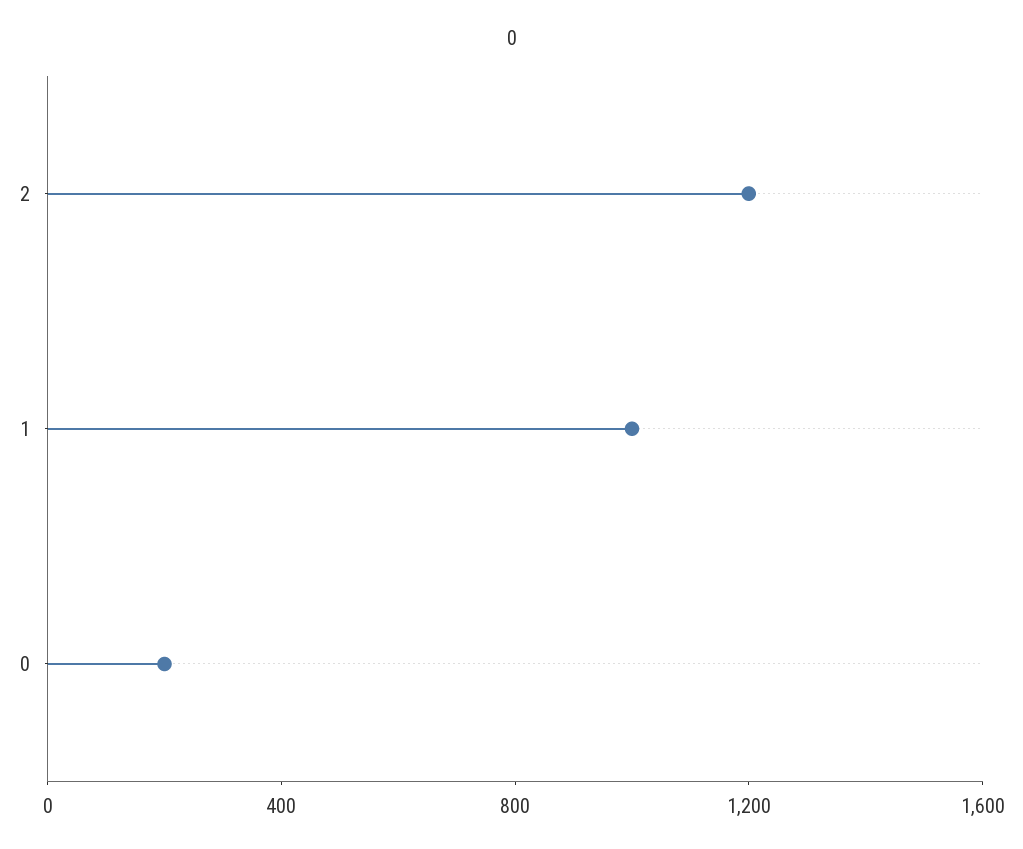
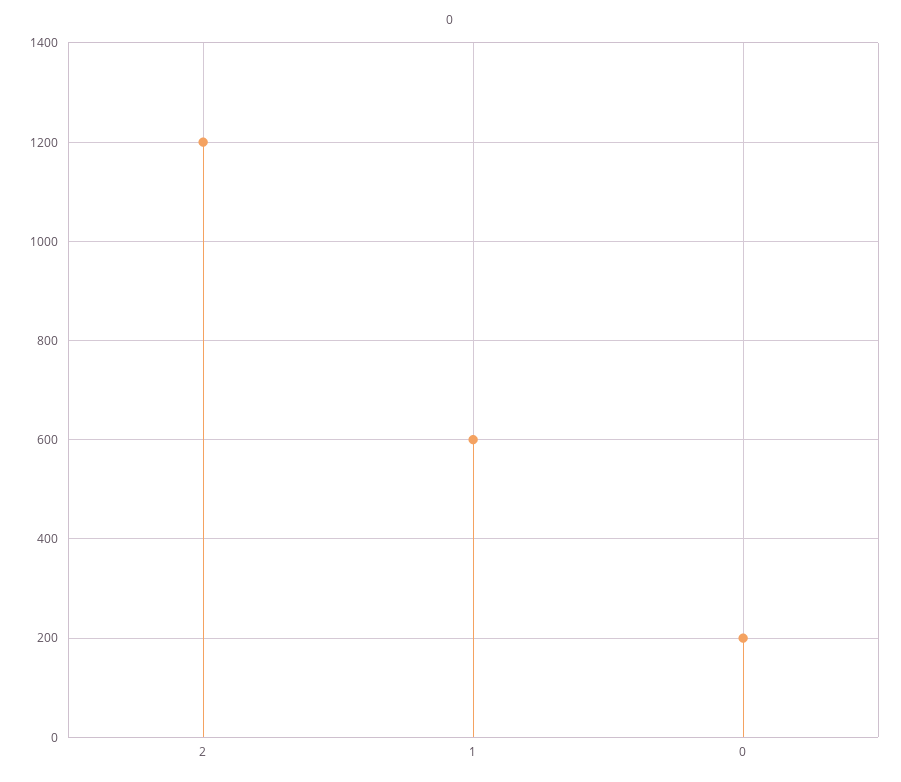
1: 1000 -> 600

